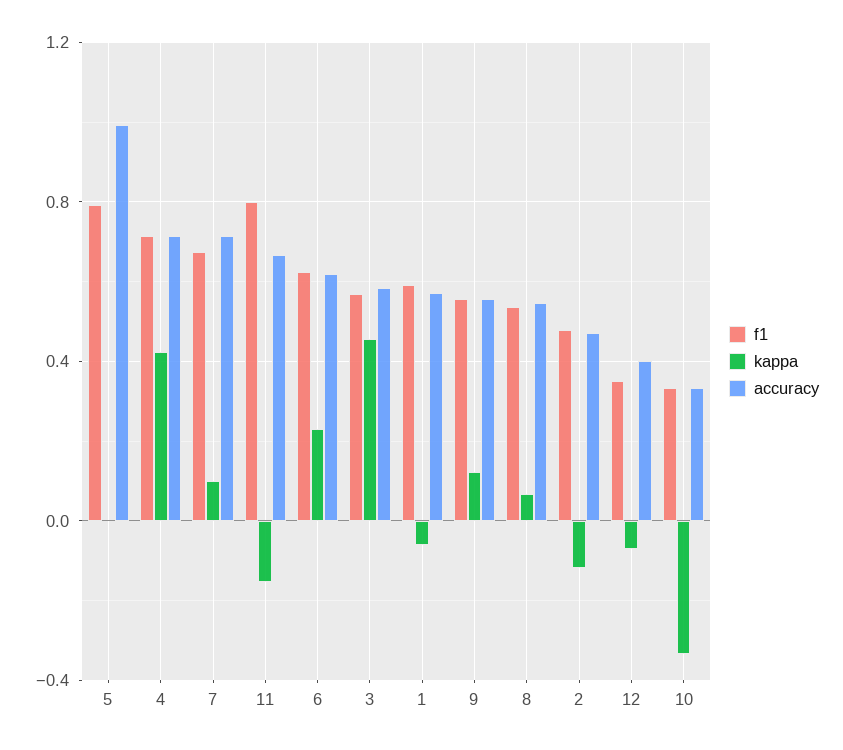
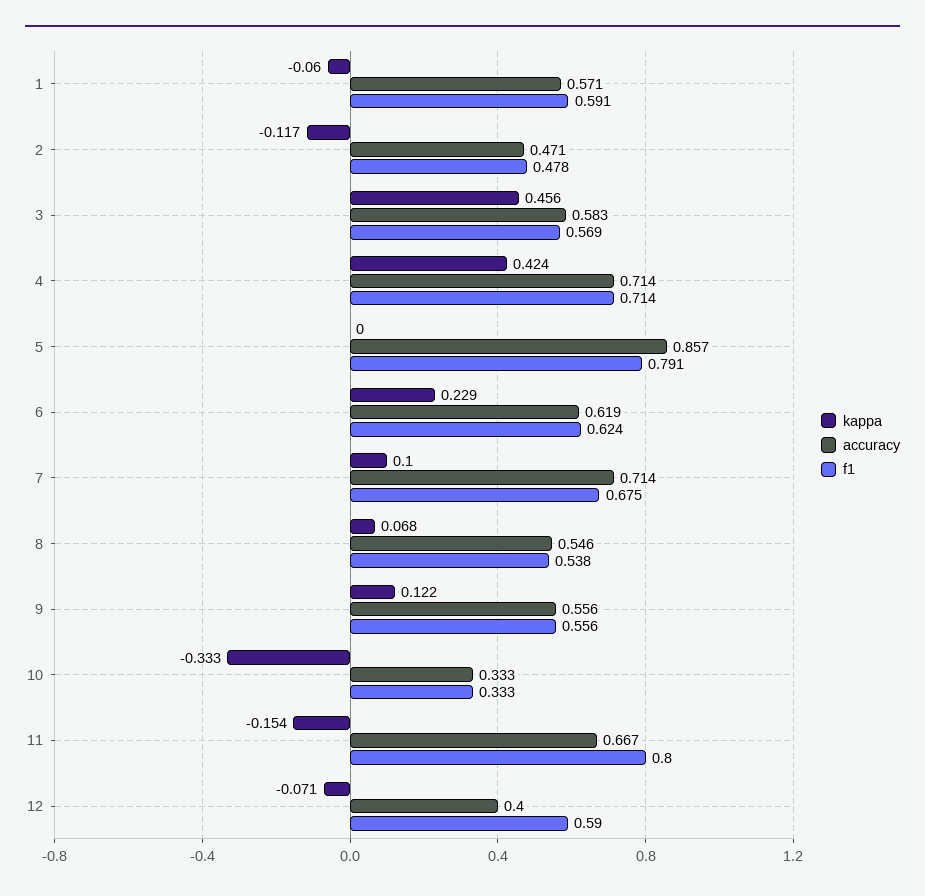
accuracy, 5: 1 -> 0.857
f1, 12: 0.35 -> 0.59

